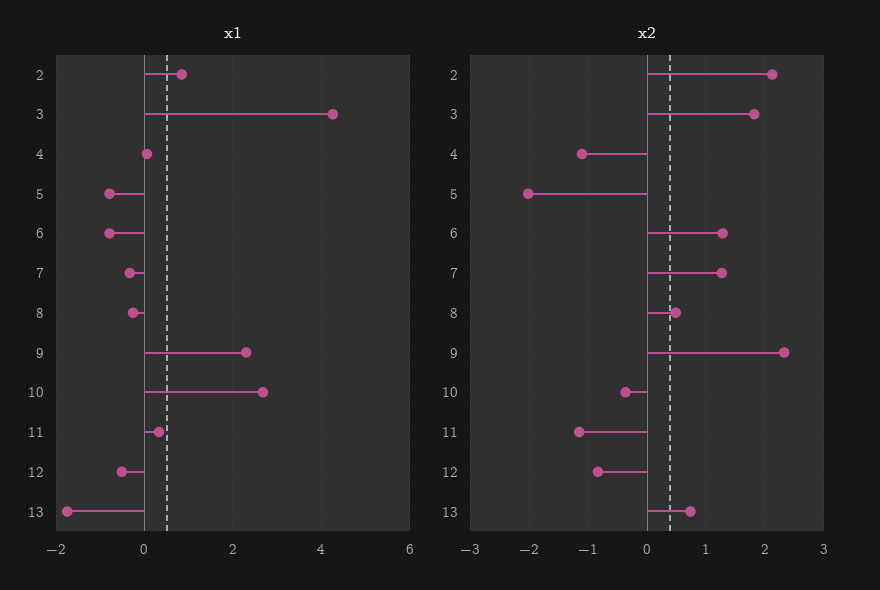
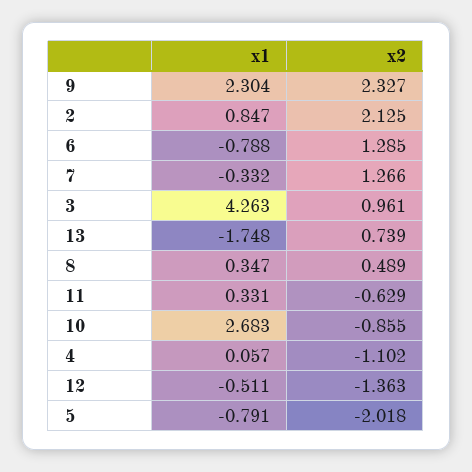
x1, 8: -0.2 -> 0.347
x2, 3: 1.8 -> 0.961
x2, 10: -0.4 -> -0.855
x2, 11: -1.2 -> -0.629
x2, 12: -0.8 -> -1.363

